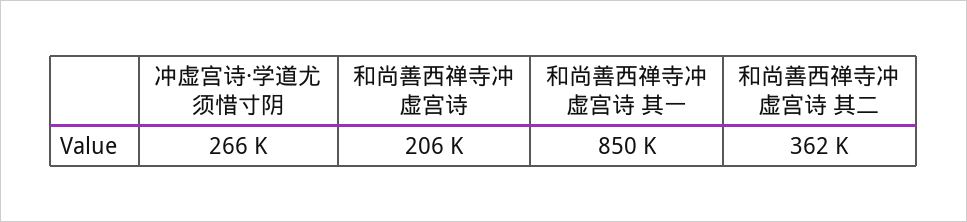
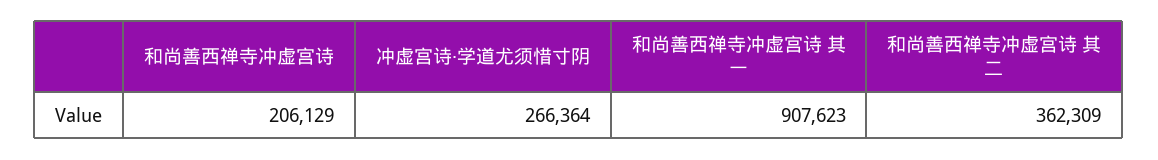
和尚善西禅寺冲虚宫诗 其一: 850000 -> 907623

